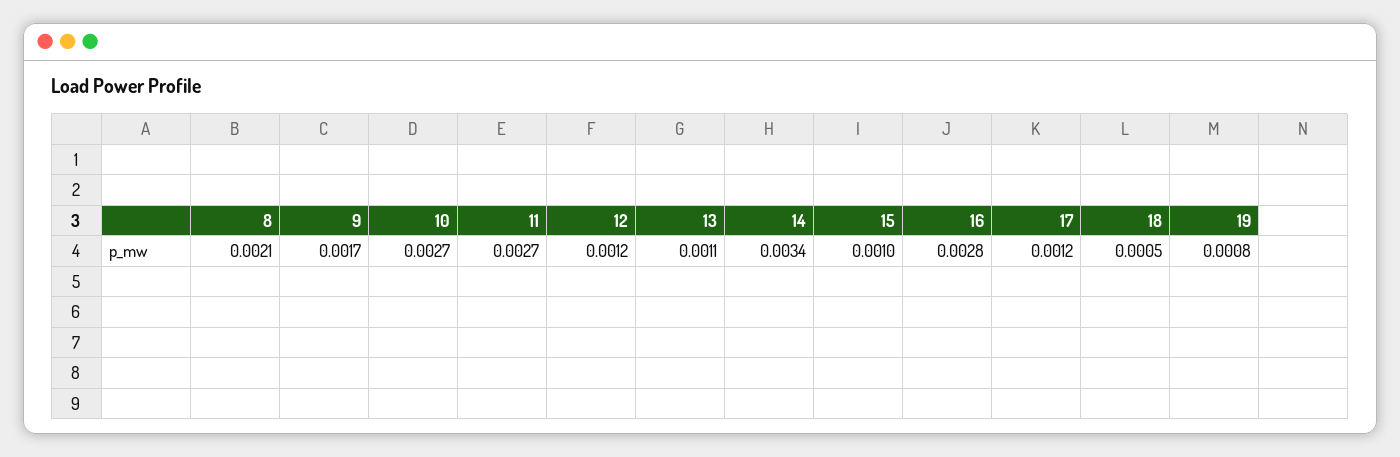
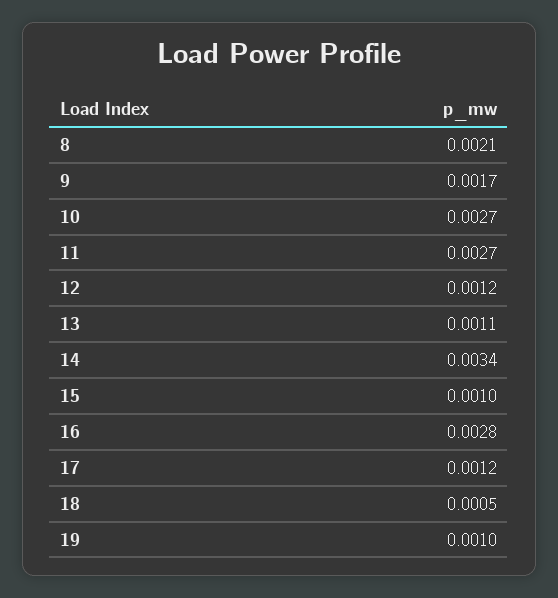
19: 0.0008 -> 0.001

